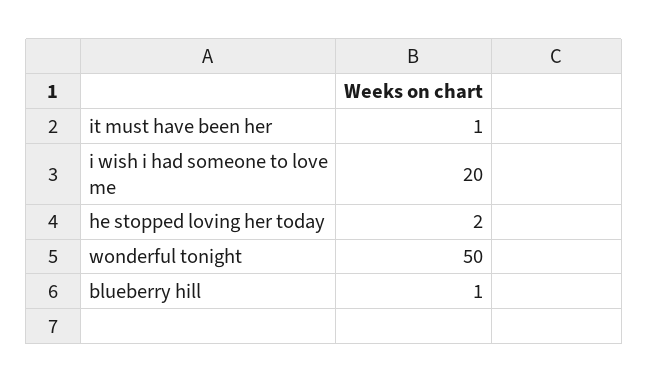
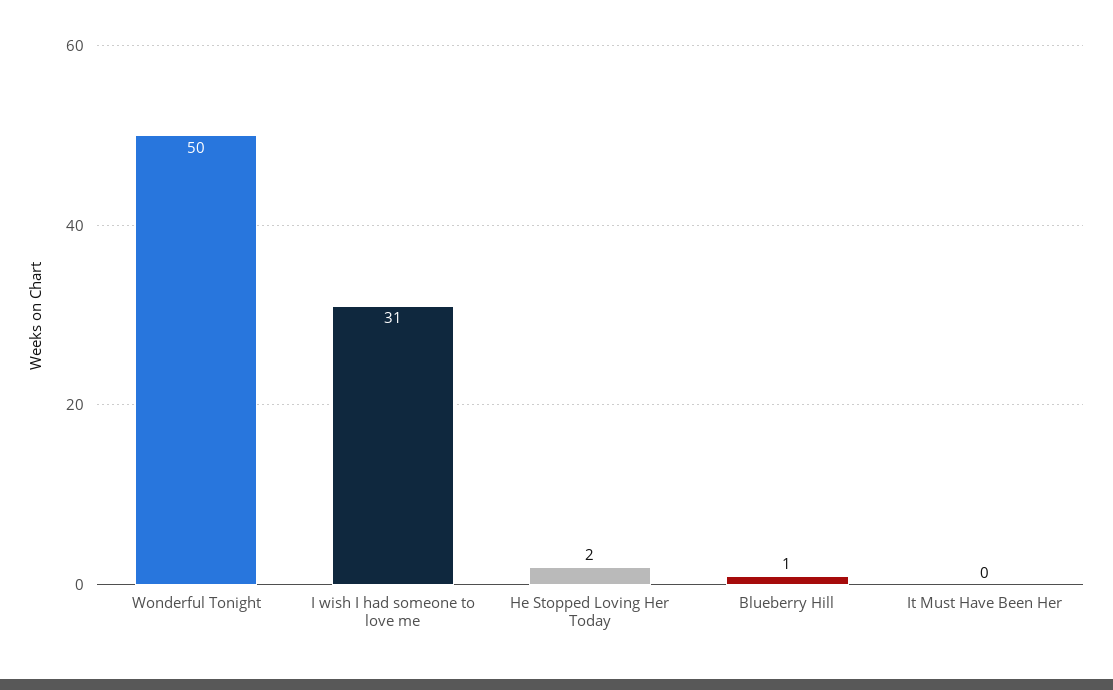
it must have been her: 1 -> 0
i wish i had someone to love me: 20 -> 31

